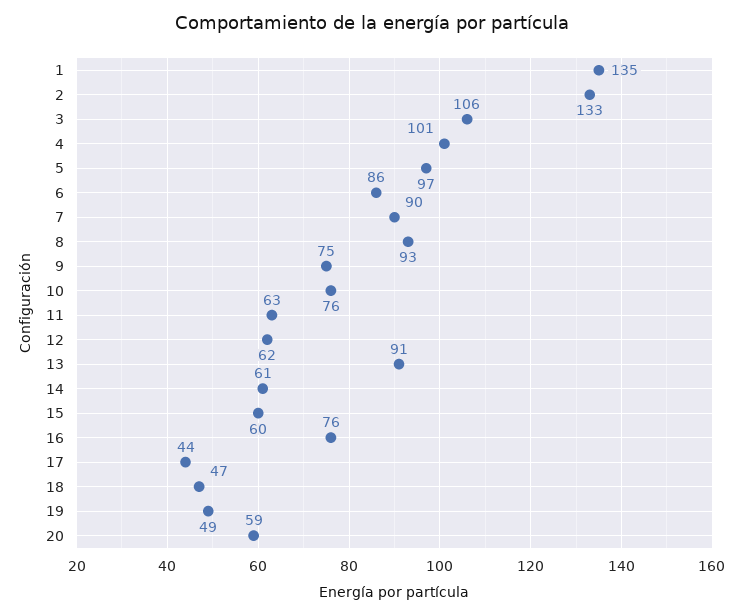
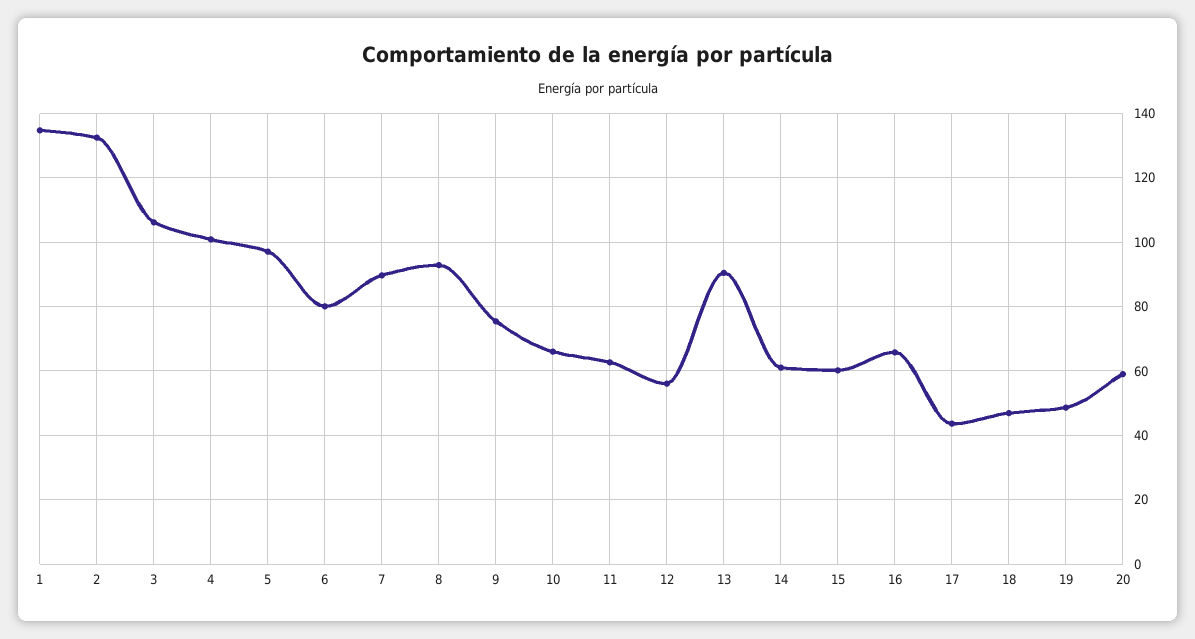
6: 86 -> 80
10: 76 -> 66
12: 62 -> 56
16: 76 -> 66

